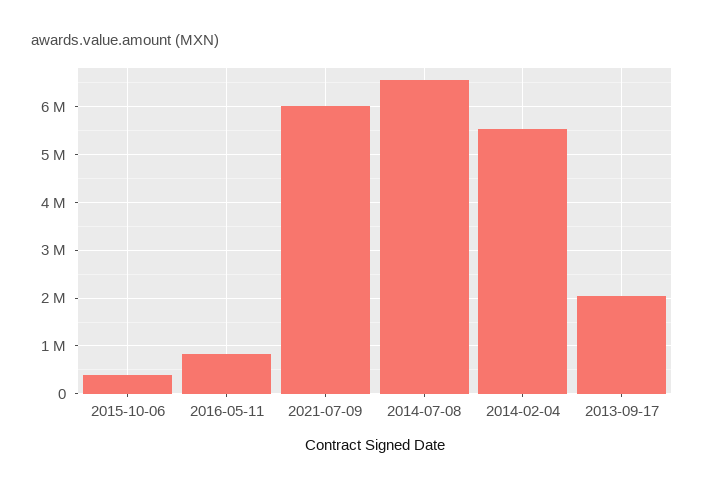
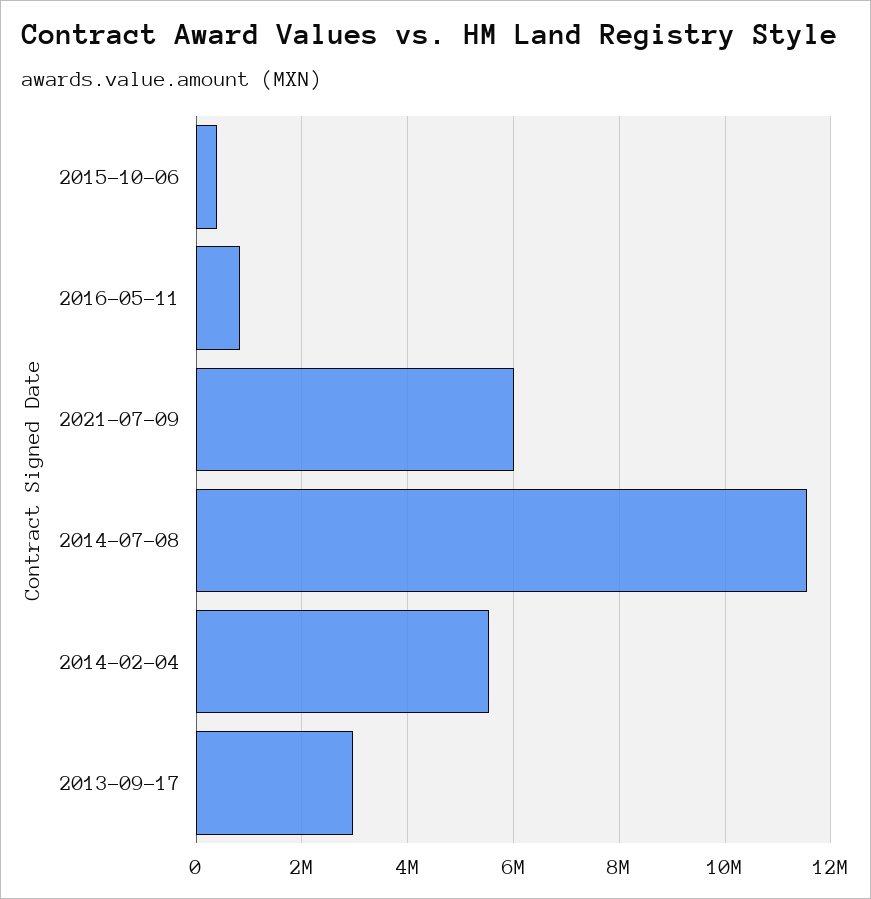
2014-07-08: 6600000 -> 11600000
2013-09-17: 2000000 -> 3000000

